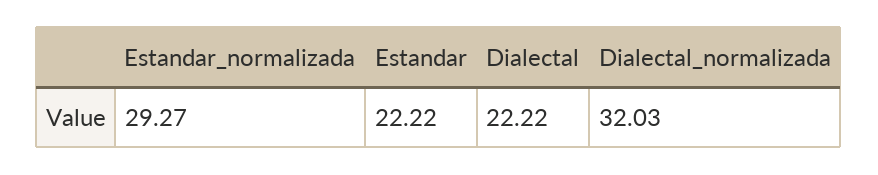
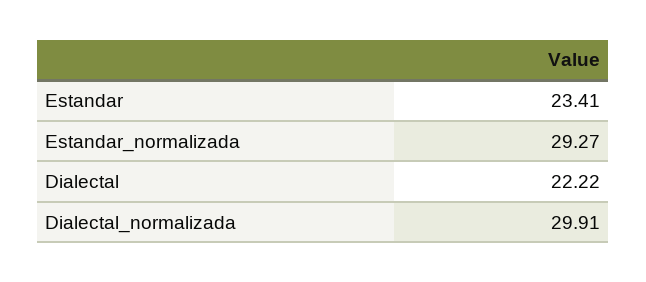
Estandar: 22.22 -> 23.41
Dialectal_normalizada: 32.03 -> 29.91

